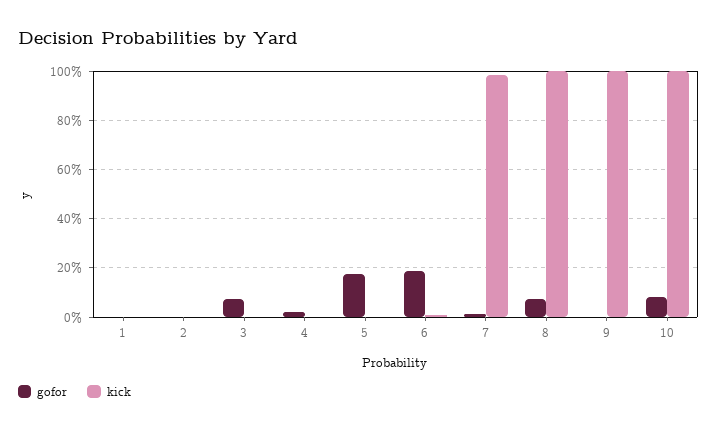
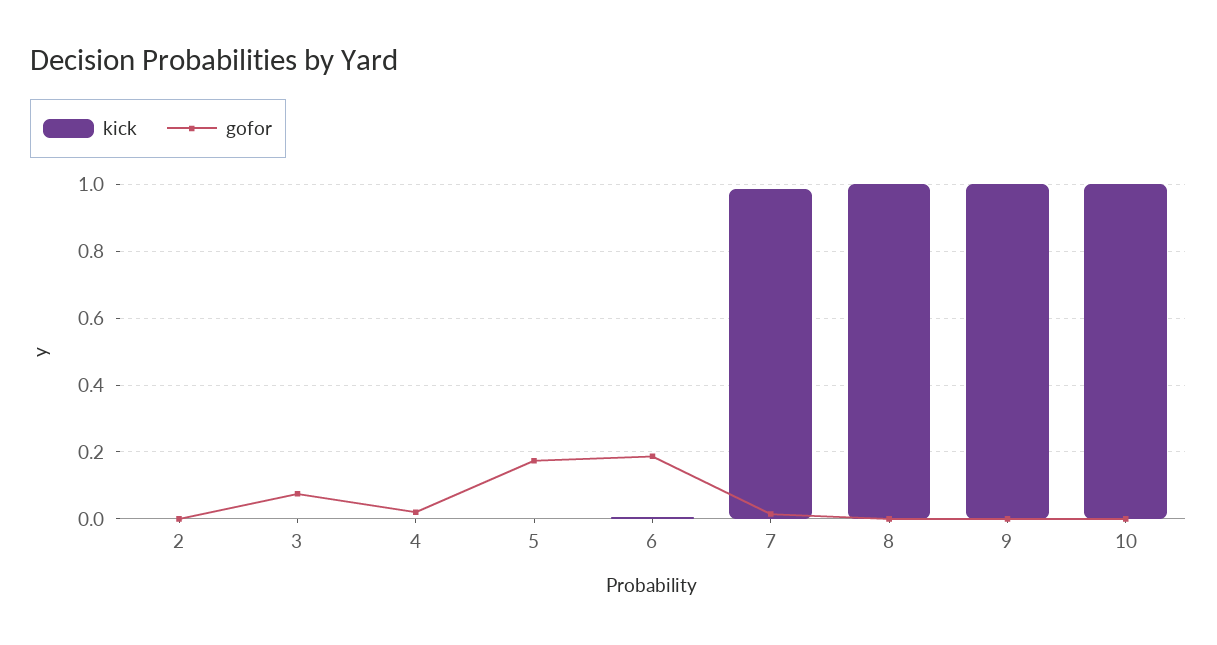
gofor, 1: 0 -> none
kick, 1: 0 -> none
gofor, 8: 0.075 -> 0
gofor, 10: 0.075 -> 0

